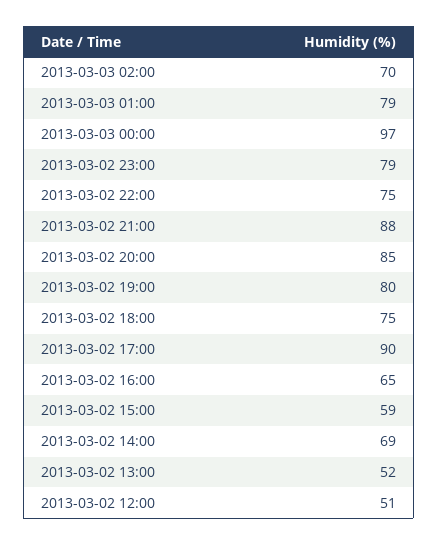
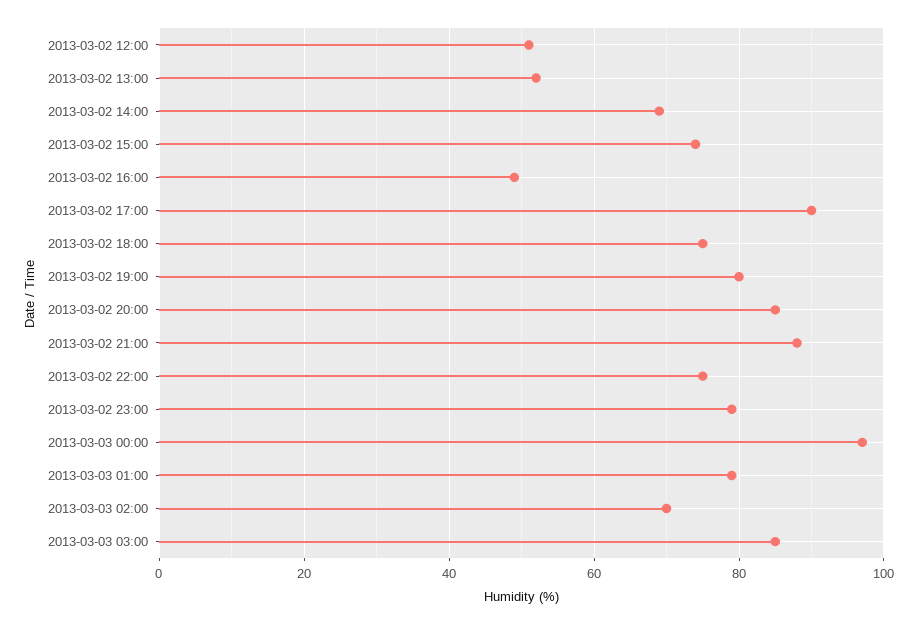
2013-03-02 16:00: 65 -> 50
2013-03-02 15:00: 59 -> 75
2013-03-03 03:00: none -> 85

